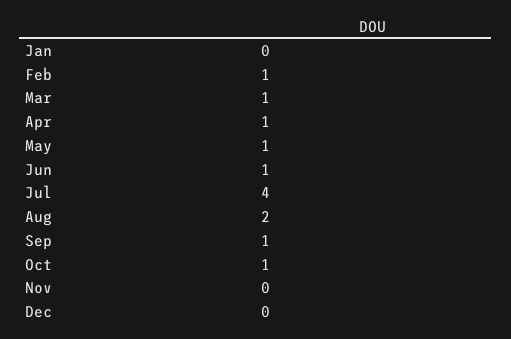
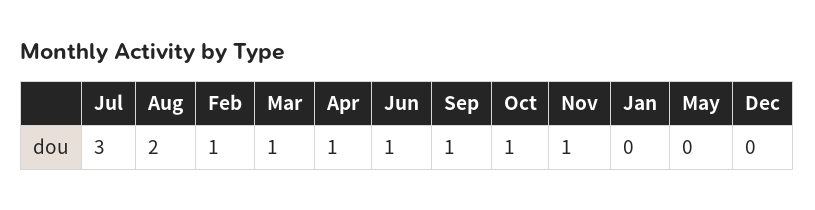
May: 1 -> 0
Jul: 4 -> 3
Nov: 0 -> 1

